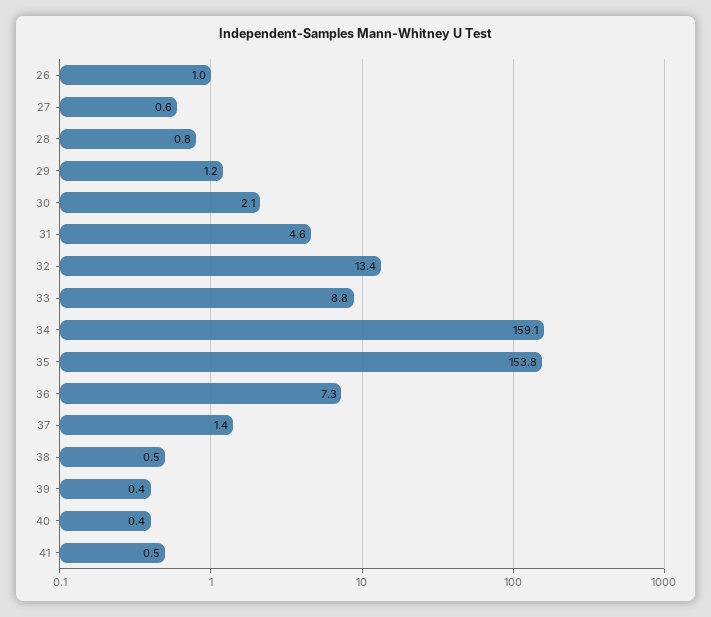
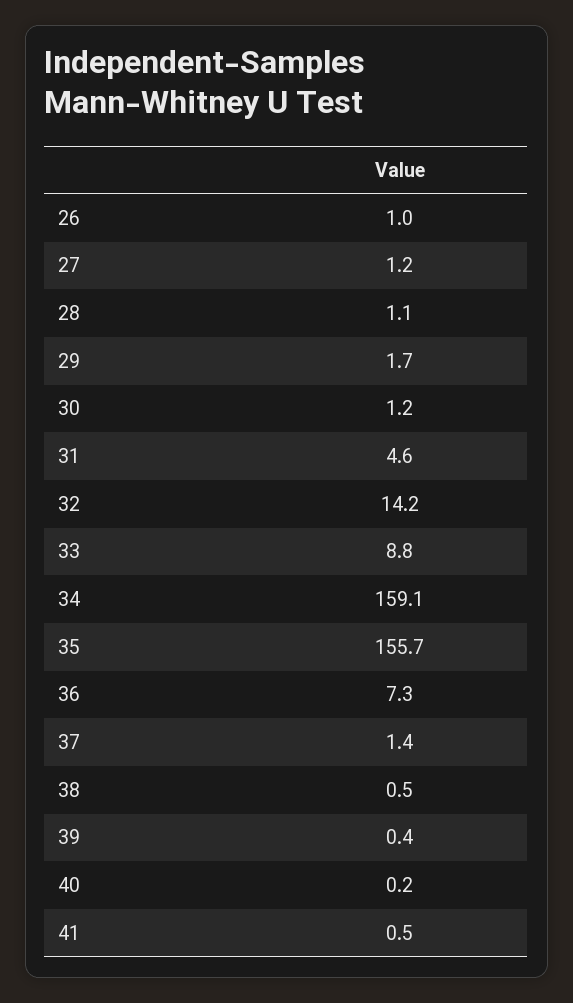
27: 0.6 -> 1.2
28: 0.8 -> 1.1
29: 1.2 -> 1.7
30: 2.1 -> 1.2
32: 13.4 -> 14.2
35: 153.8 -> 155.7
40: 0.4 -> 0.2

